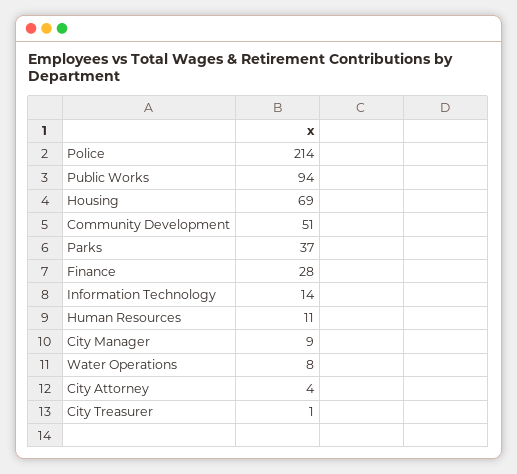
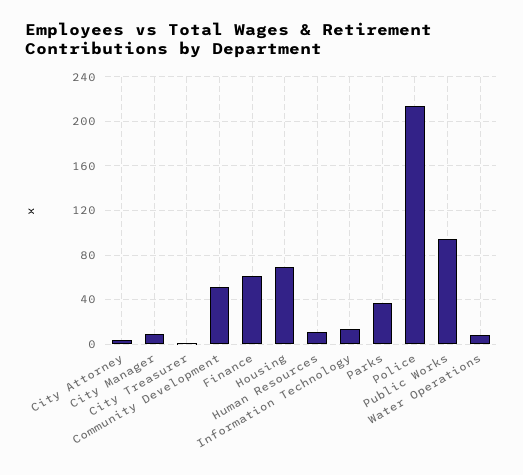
Finance: 28 -> 60

